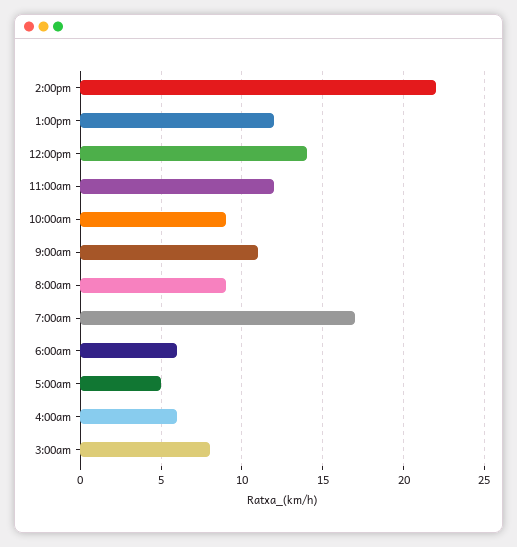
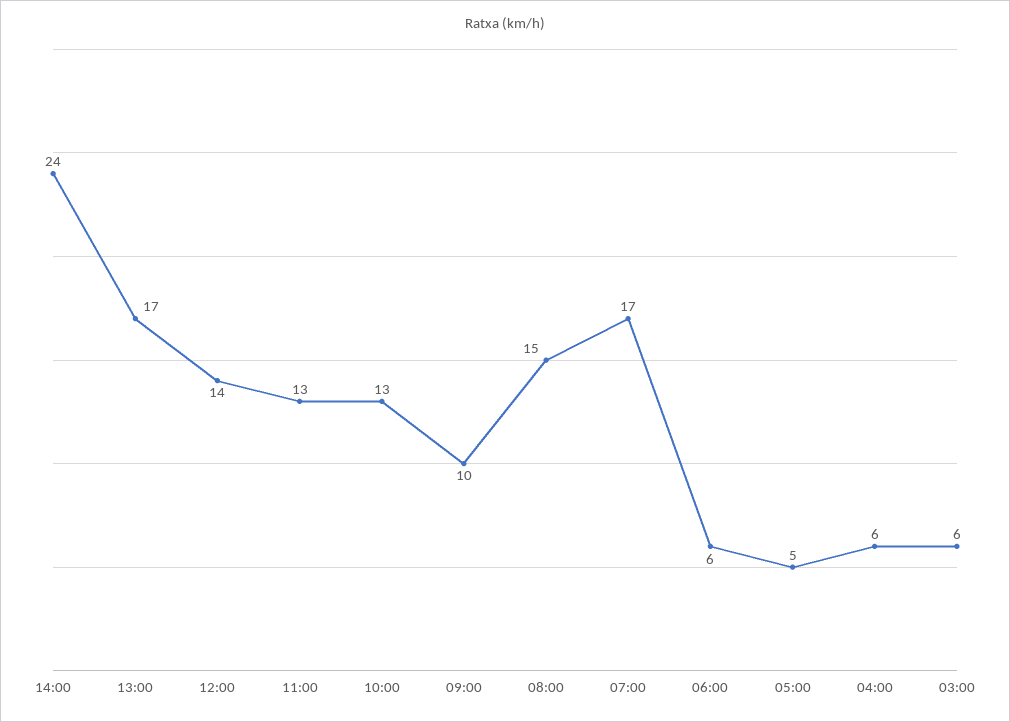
2:00pm: 22 -> 24
1:00pm: 12 -> 17
11:00am: 12 -> 13
10:00am: 9 -> 13
9:00am: 11 -> 10
8:00am: 9 -> 15
3:00am: 8 -> 6

